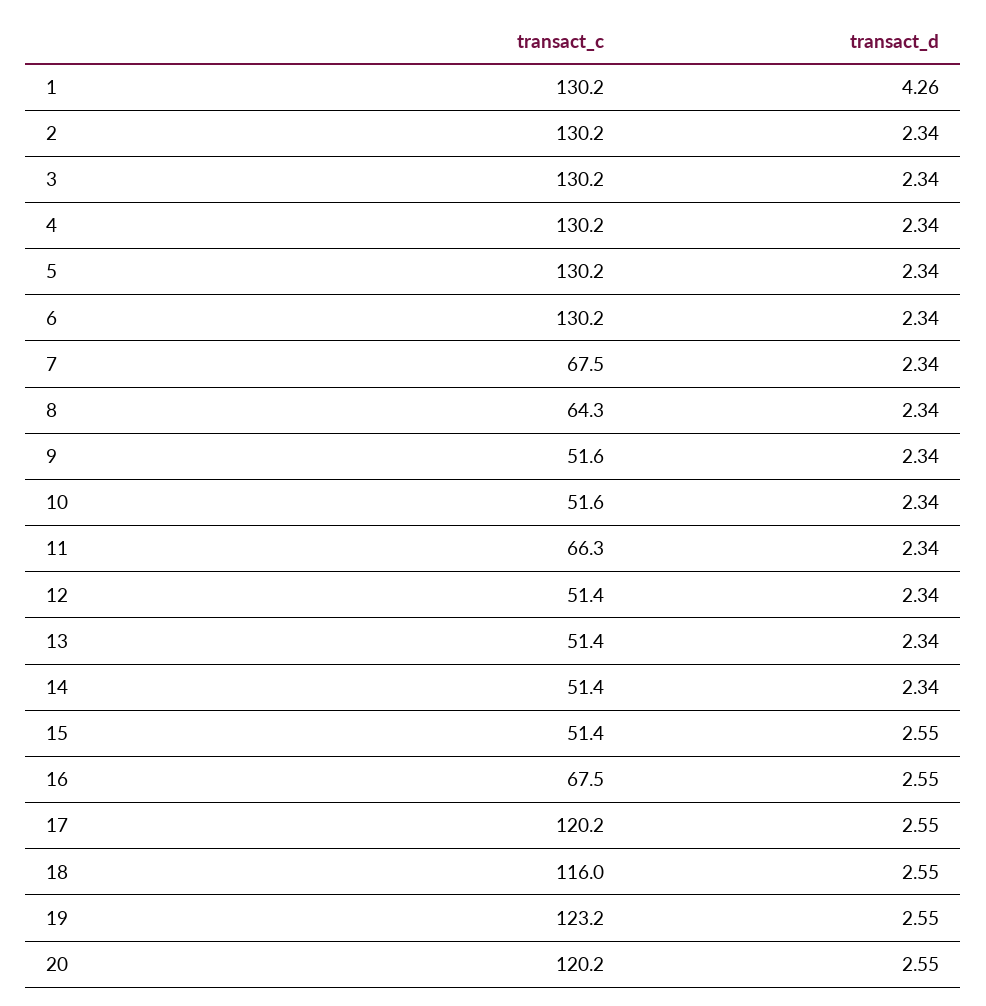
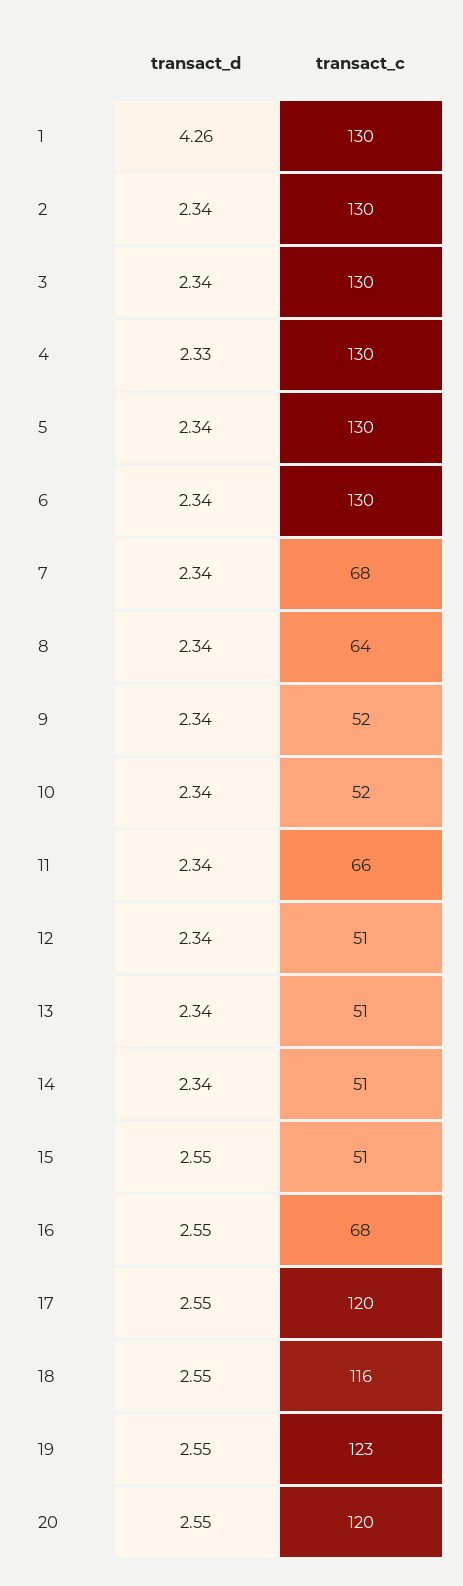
transact_d, 4: 2.34 -> 2.33

